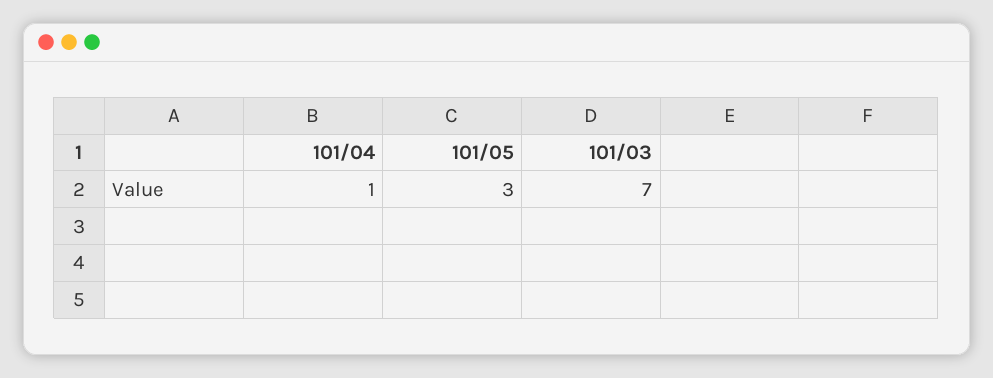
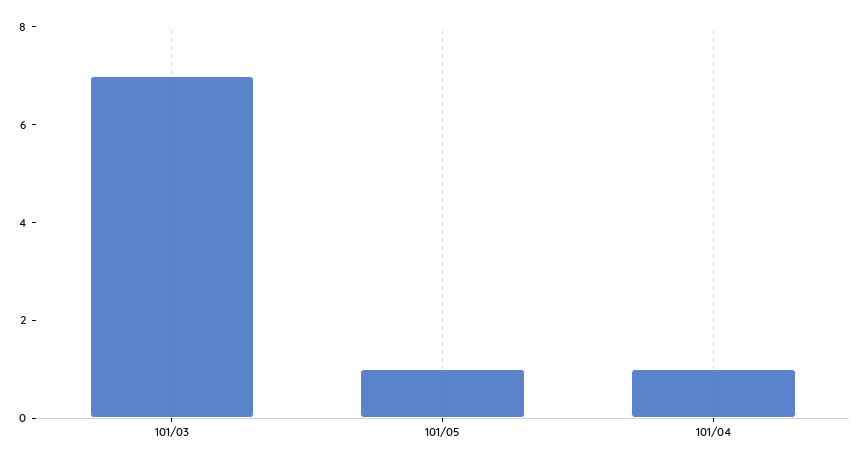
101/05: 3 -> 1

